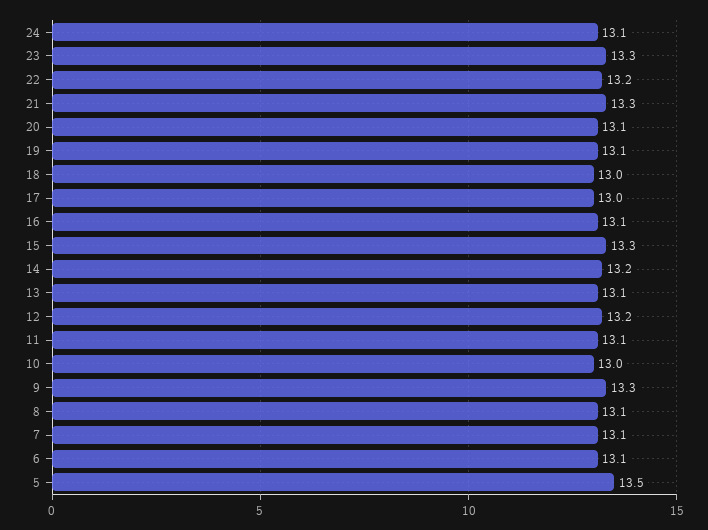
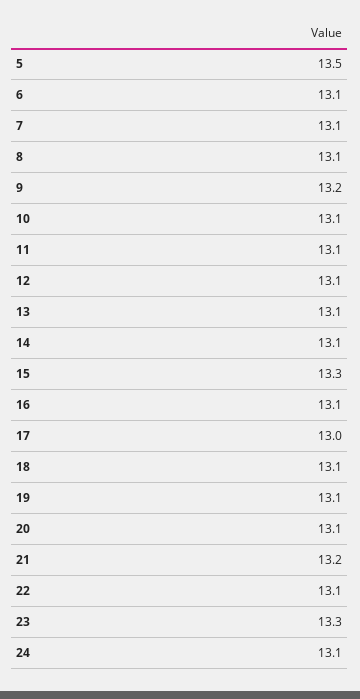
22: 13.2 -> 13.1
21: 13.3 -> 13.2
18: 13 -> 13.1
14: 13.2 -> 13.1
12: 13.2 -> 13.1
10: 13 -> 13.1
9: 13.3 -> 13.2

